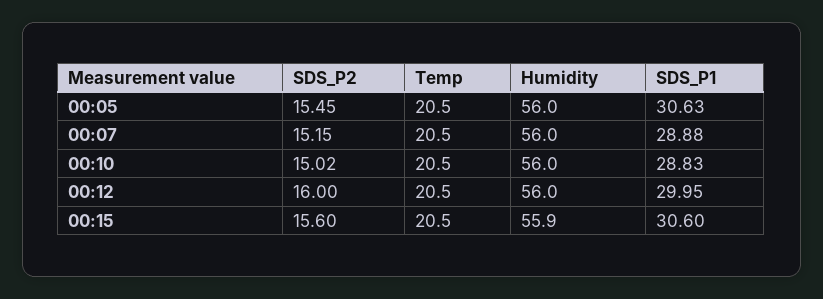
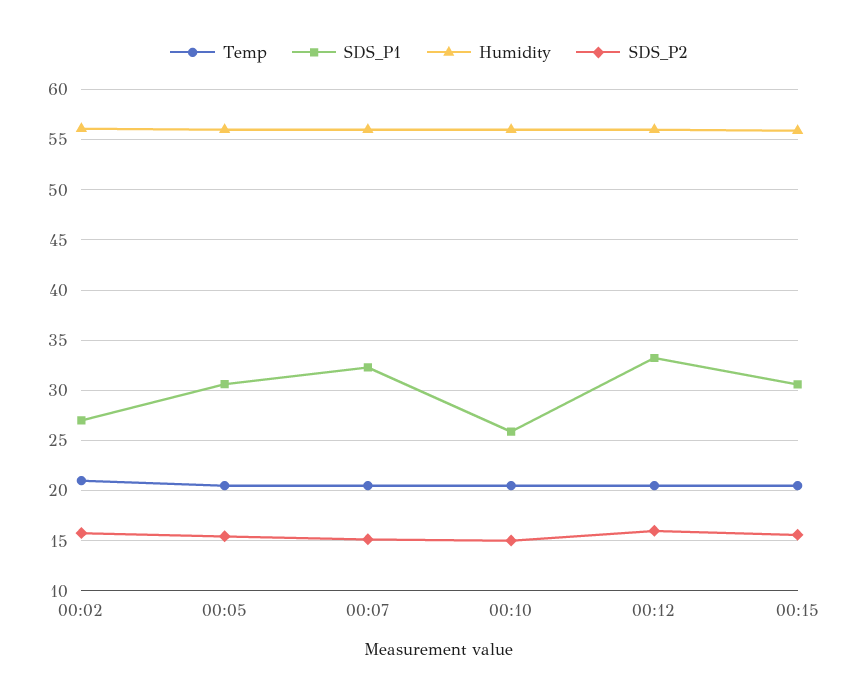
SDS_P1, 00:07: 28.88 -> 32
SDS_P1, 00:10: 28.83 -> 26
SDS_P1, 00:12: 29.95 -> 33
Temp, 00:02: none -> 21
SDS_P1, 00:02: none -> 27
Humidity, 00:02: none -> 56
SDS_P2, 00:02: none -> 16

